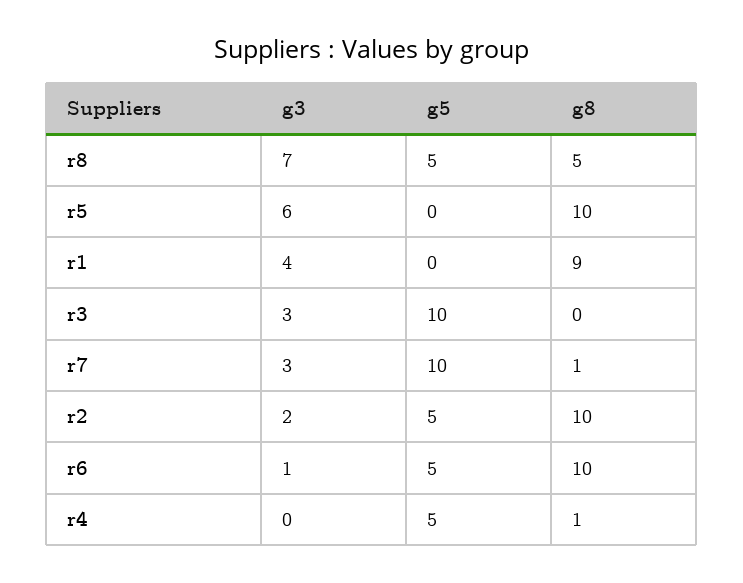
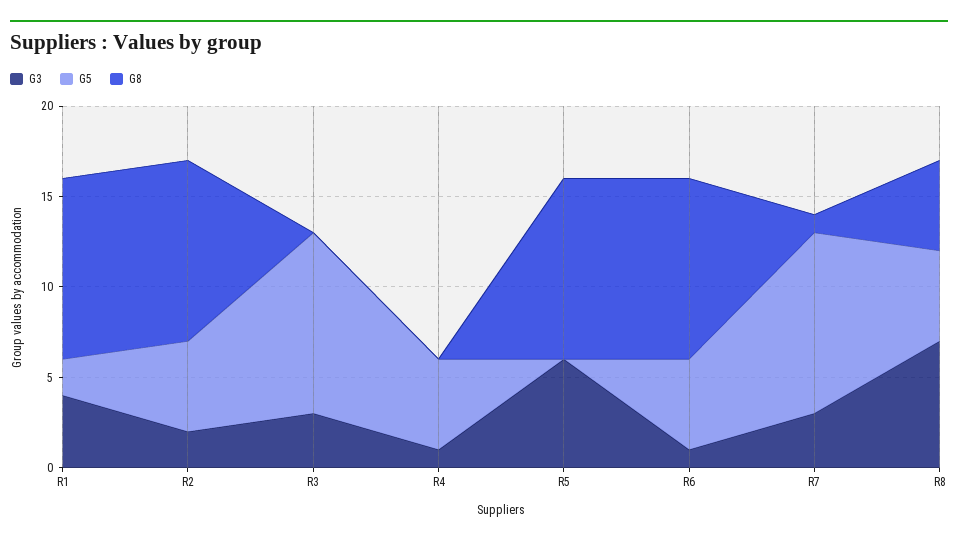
g5, r1: 0 -> 2
g8, r1: 9 -> 10
g3, r4: 0 -> 1
g8, r4: 1 -> 0

